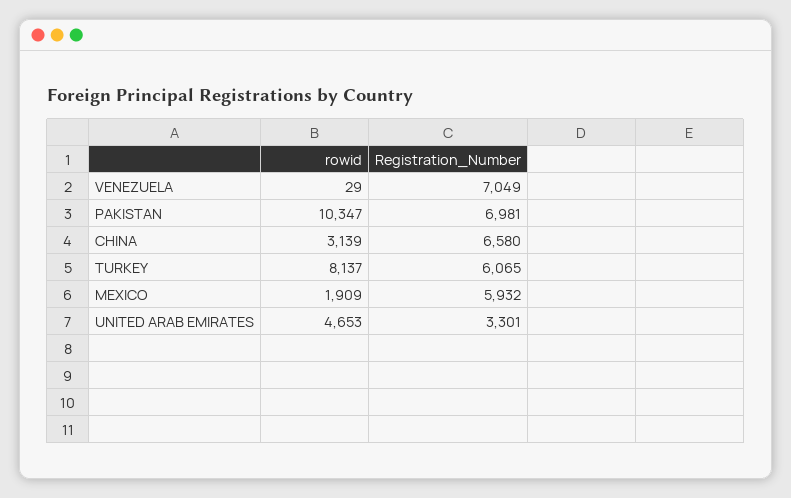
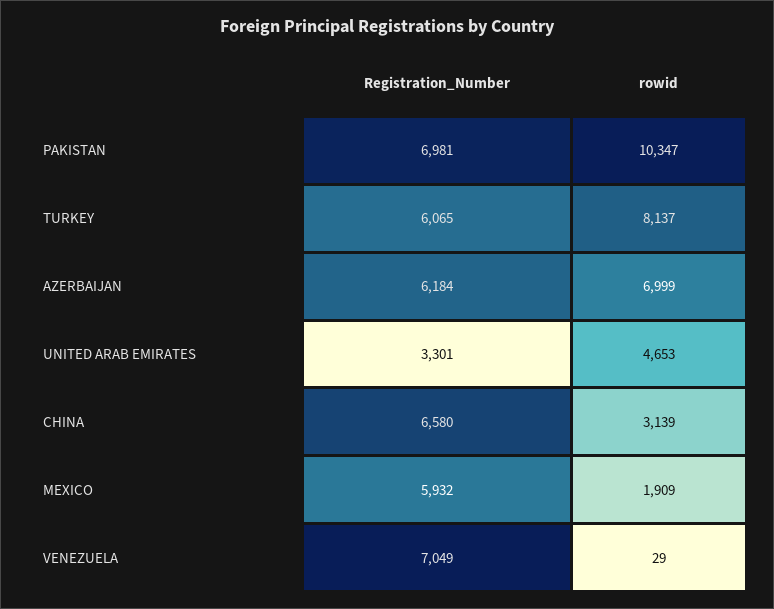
Registration_Number, AZERBAIJAN: none -> 6184
rowid, AZERBAIJAN: none -> 6999

